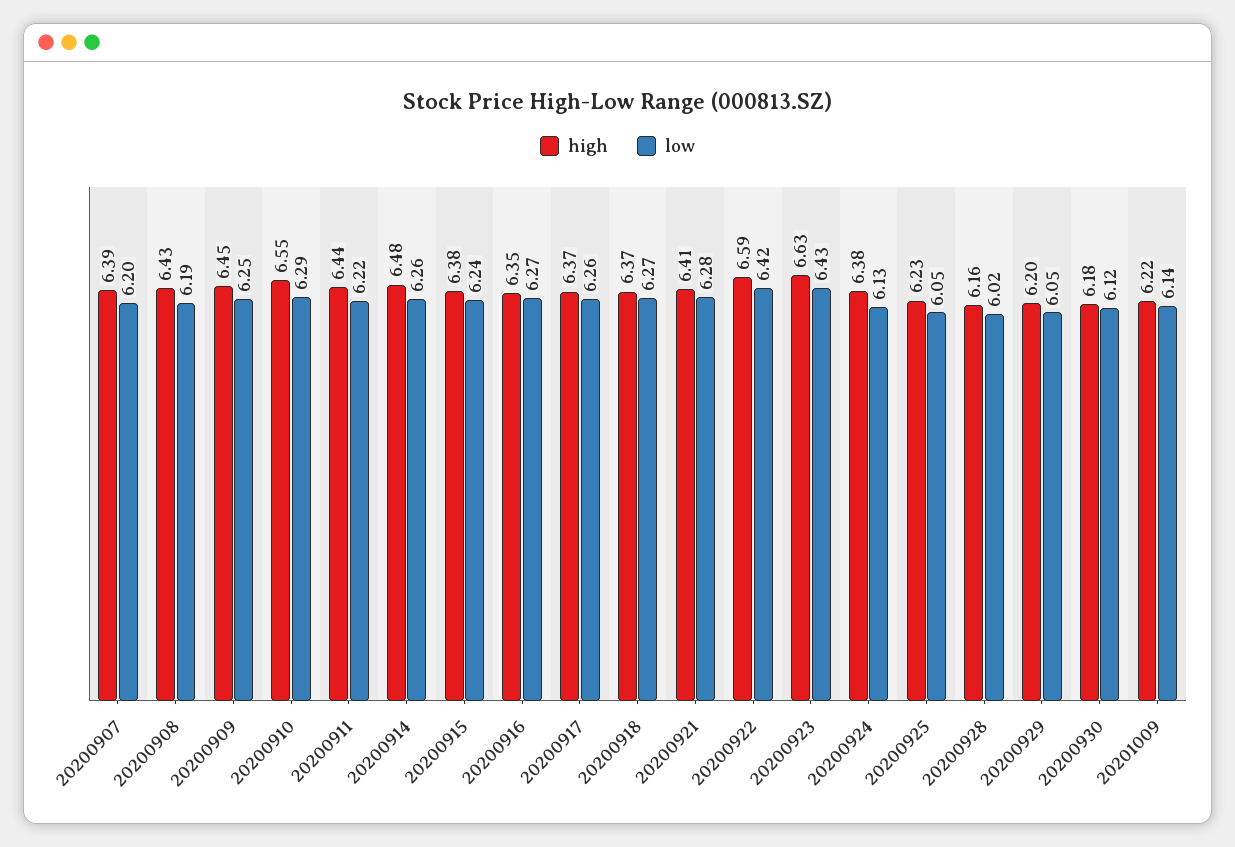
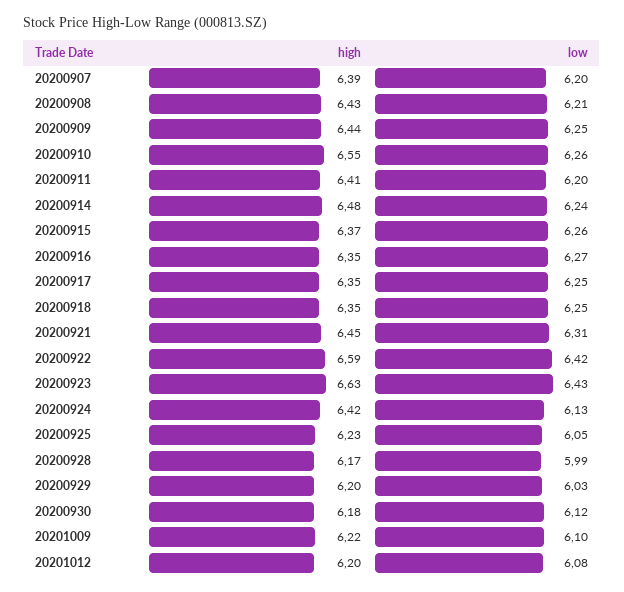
low, 20200908: 6.19 -> 6.21
high, 20200909: 6.45 -> 6.44
low, 20200910: 6.29 -> 6.26
high, 20200911: 6.44 -> 6.41
low, 20200911: 6.22 -> 6.2
low, 20200914: 6.26 -> 6.24
high, 20200915: 6.38 -> 6.37
low, 20200915: 6.24 -> 6.26
high, 20200917: 6.37 -> 6.35
low, 20200917: 6.26 -> 6.25
high, 20200918: 6.37 -> 6.35
low, 20200918: 6.27 -> 6.25
high, 20200921: 6.41 -> 6.45
low, 20200921: 6.28 -> 6.31
high, 20200924: 6.38 -> 6.42
high, 20200928: 6.16 -> 6.17
low, 20200928: 6.02 -> 5.99
low, 20200929: 6.05 -> 6.03
low, 20201009: 6.14 -> 6.1
high, 20201012: none -> 6.2
low, 20201012: none -> 6.08

